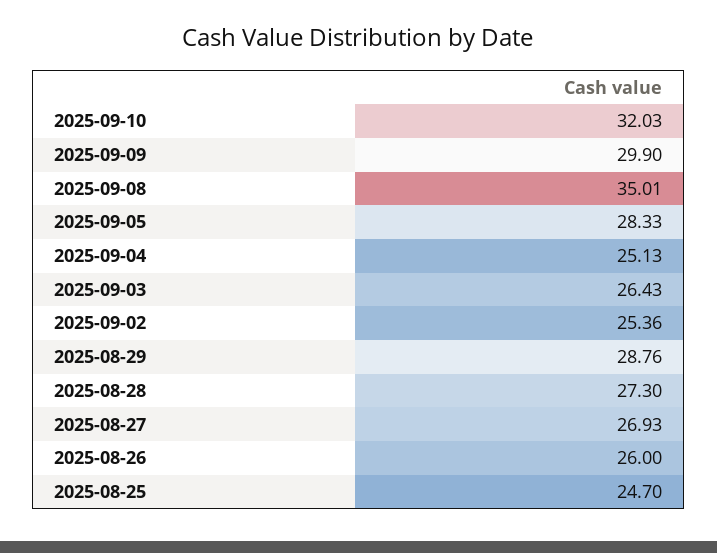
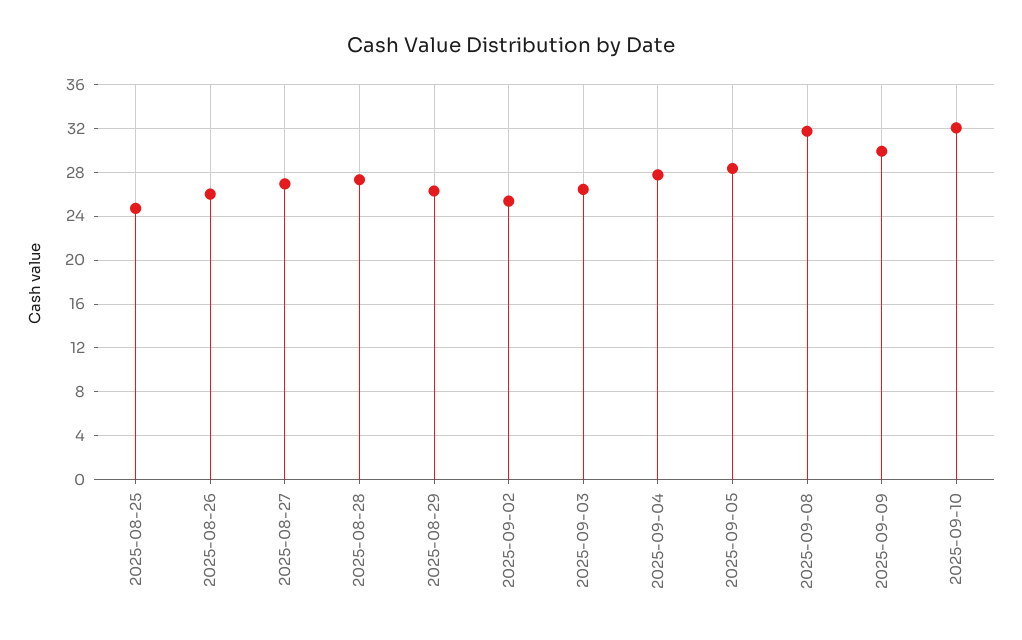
2025-09-08: 35.01 -> 32
2025-09-04: 25.13 -> 28
2025-08-29: 28.76 -> 26

